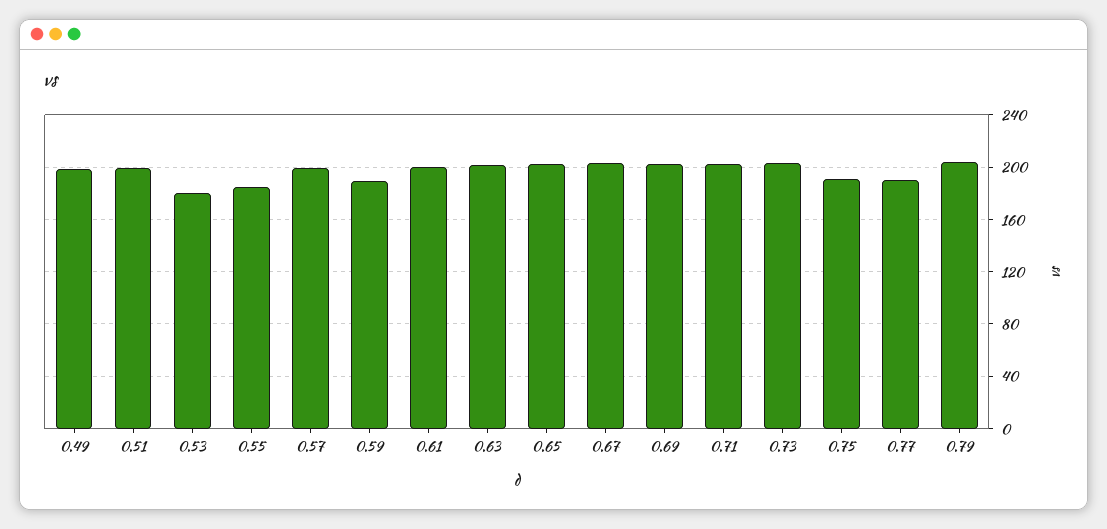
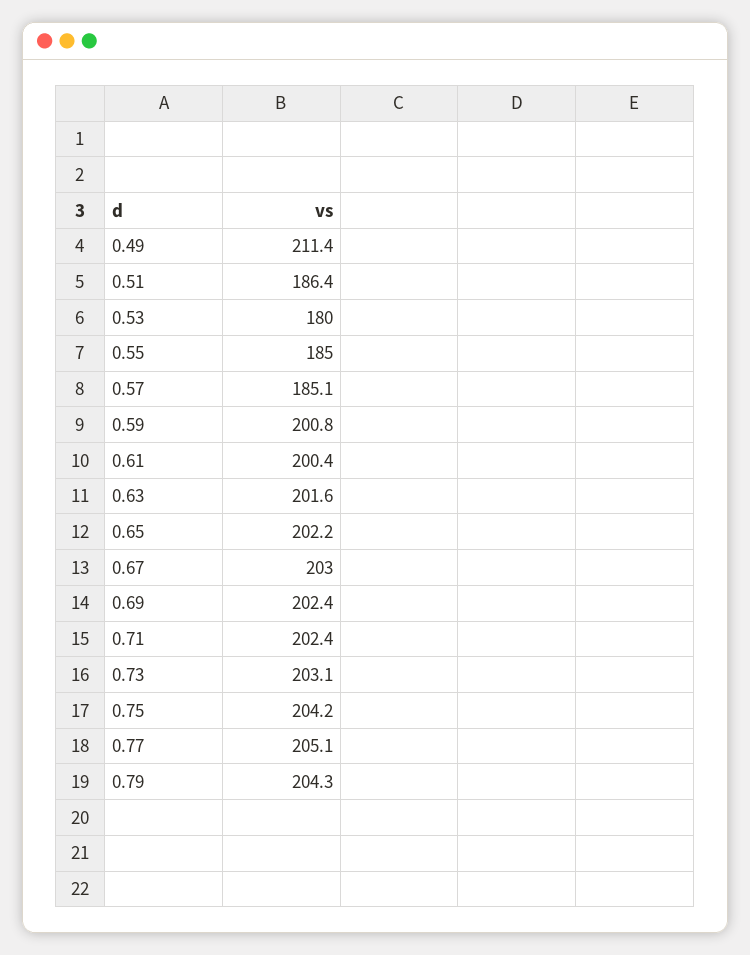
0.49: 200 -> 211.4
0.51: 200 -> 186.4
0.57: 200 -> 185.1
0.59: 190 -> 200.8
0.75: 190 -> 204.2
0.77: 190 -> 205.1

